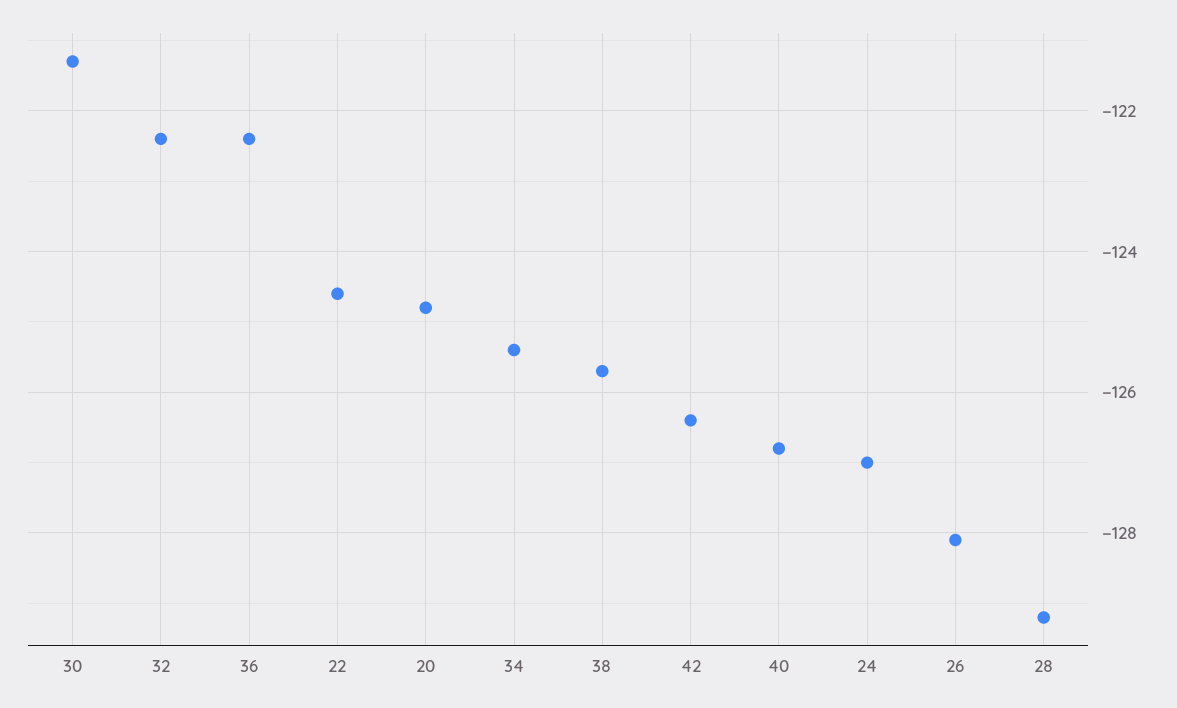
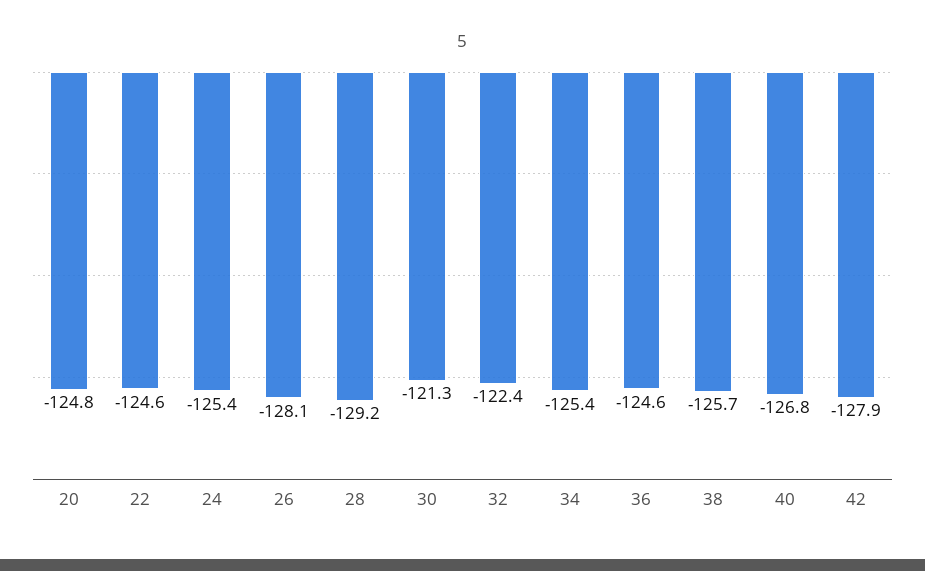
36: -122.5 -> -124.6
42: -126.5 -> -127.9
24: -127 -> -125.4

